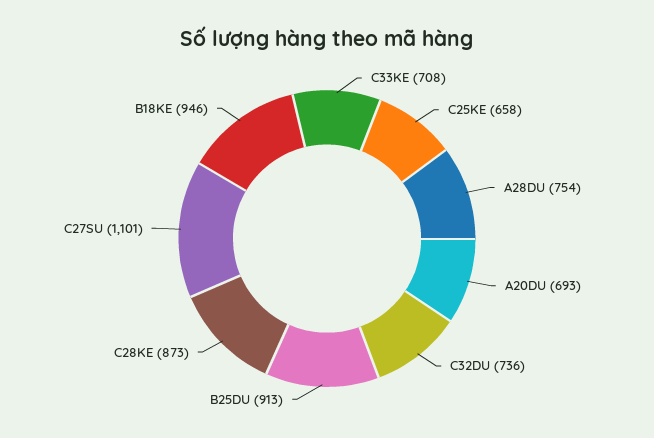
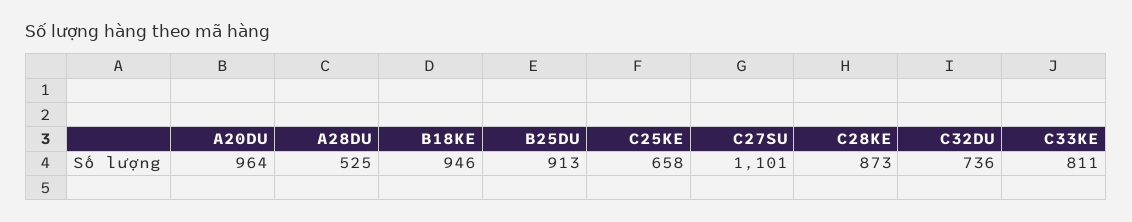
C33KE: 708 -> 811
A28DU: 754 -> 525
A20DU: 693 -> 964

